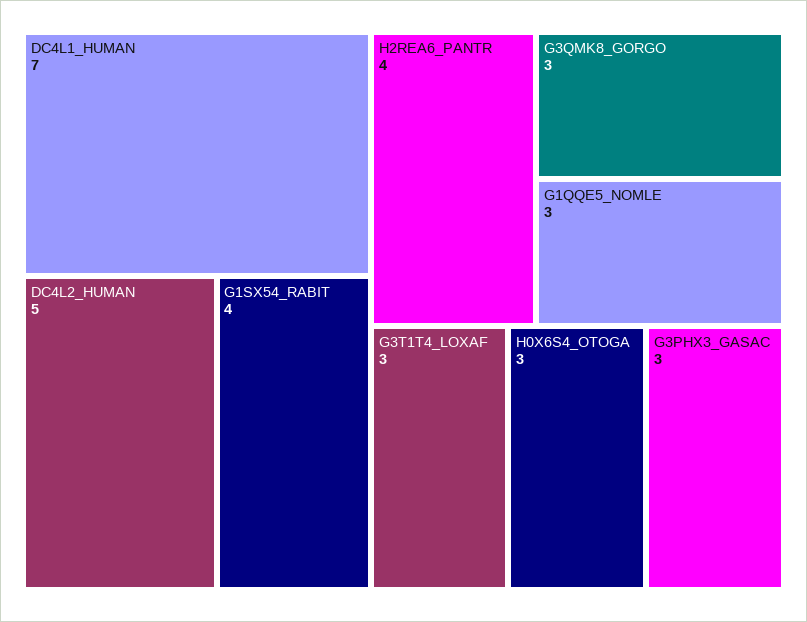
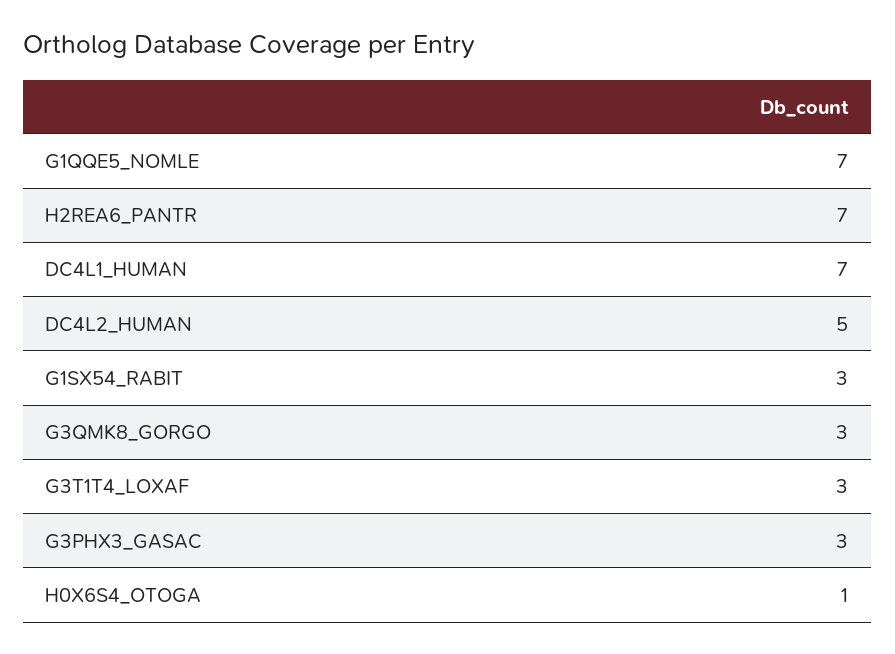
G1SX54_RABIT: 4 -> 3
H2REA6_PANTR: 4 -> 7
G1QQE5_NOMLE: 3 -> 7
H0X6S4_OTOGA: 3 -> 1

